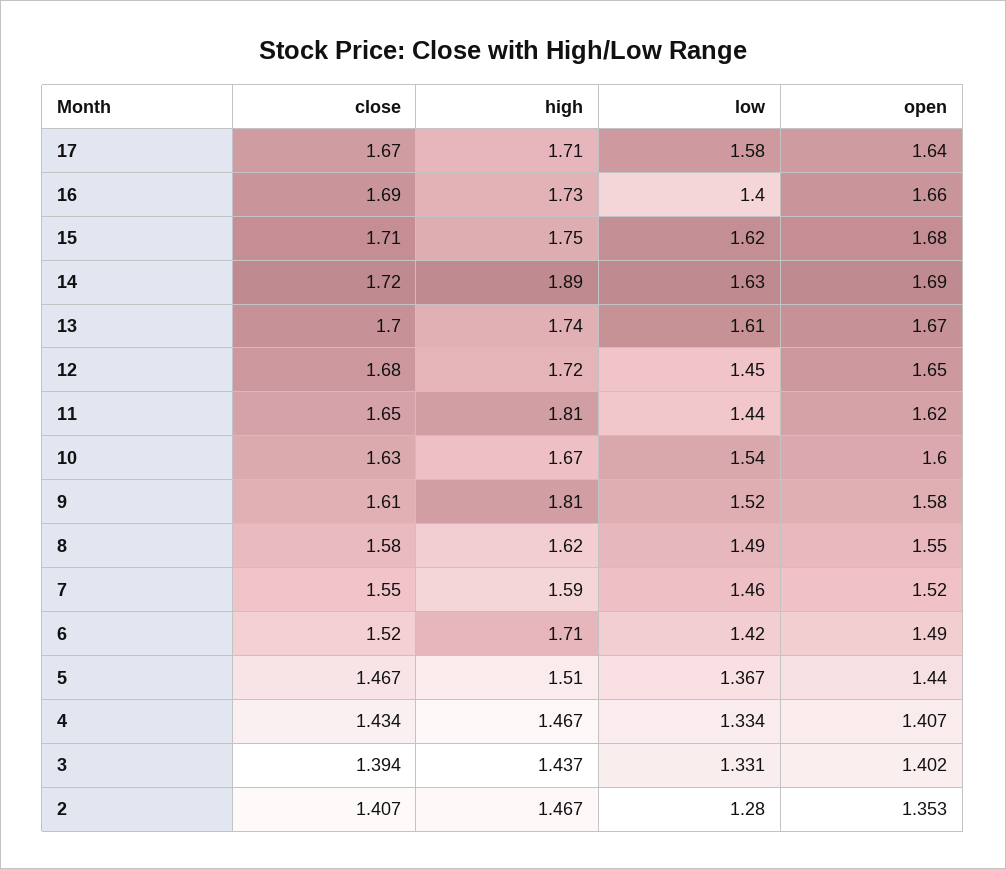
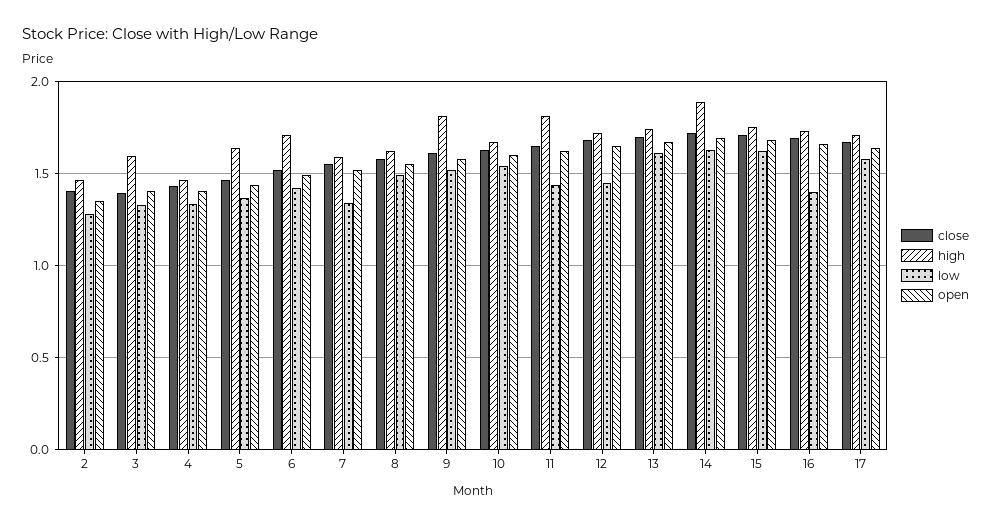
low, 7: 1.46 -> 1.35
high, 5: 1.51 -> 1.65
high, 3: 1.437 -> 1.6

